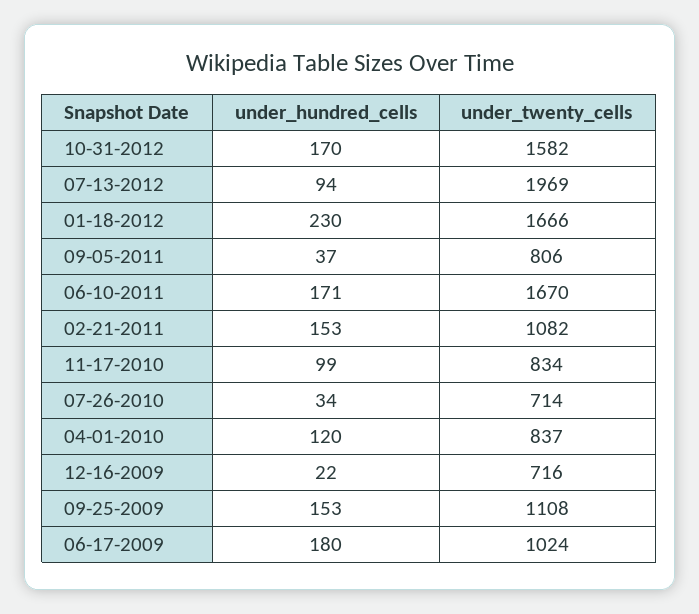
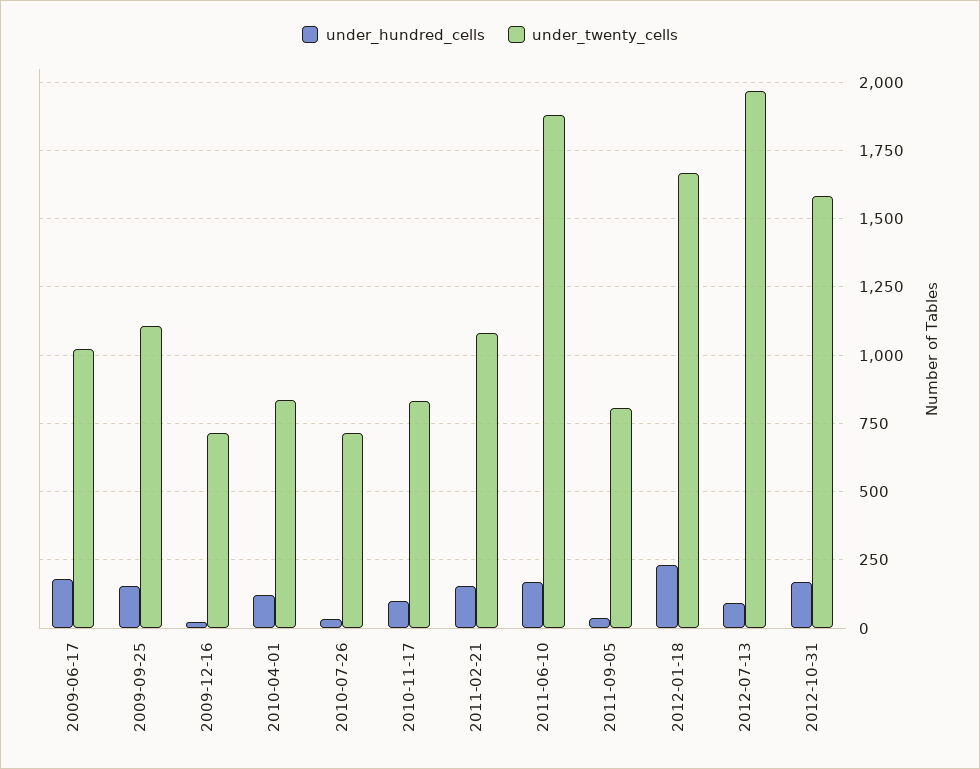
under_twenty_cells, 06-10-2011: 1670 -> 1875

